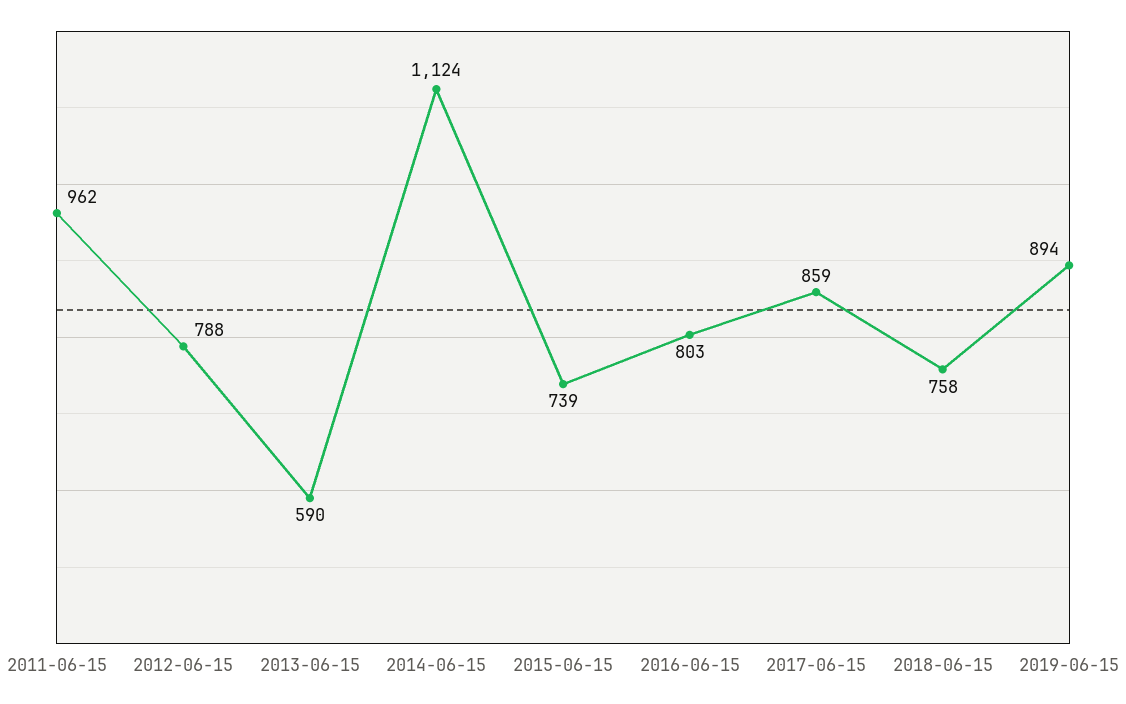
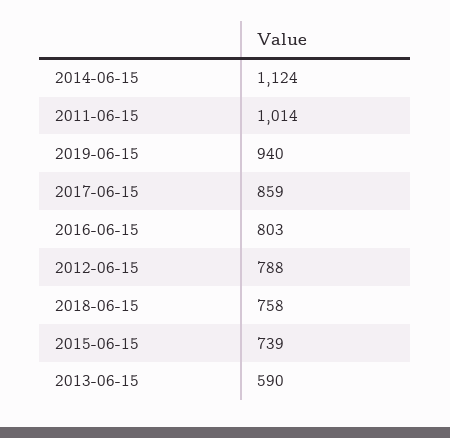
2011-06-15: 962 -> 1014
2019-06-15: 894 -> 940

